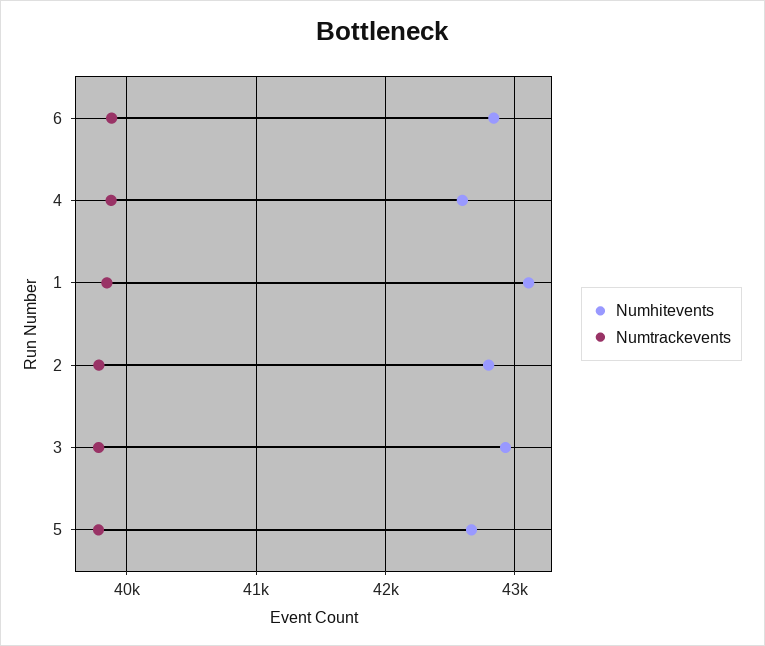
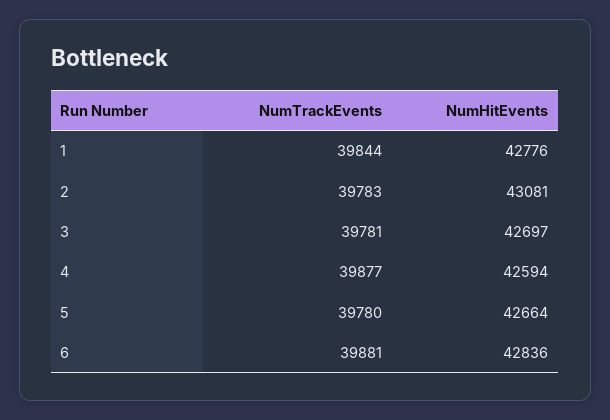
Numhitevents, 1: 43100 -> 42776
Numhitevents, 2: 42800 -> 43081
Numhitevents, 3: 42900 -> 42697

